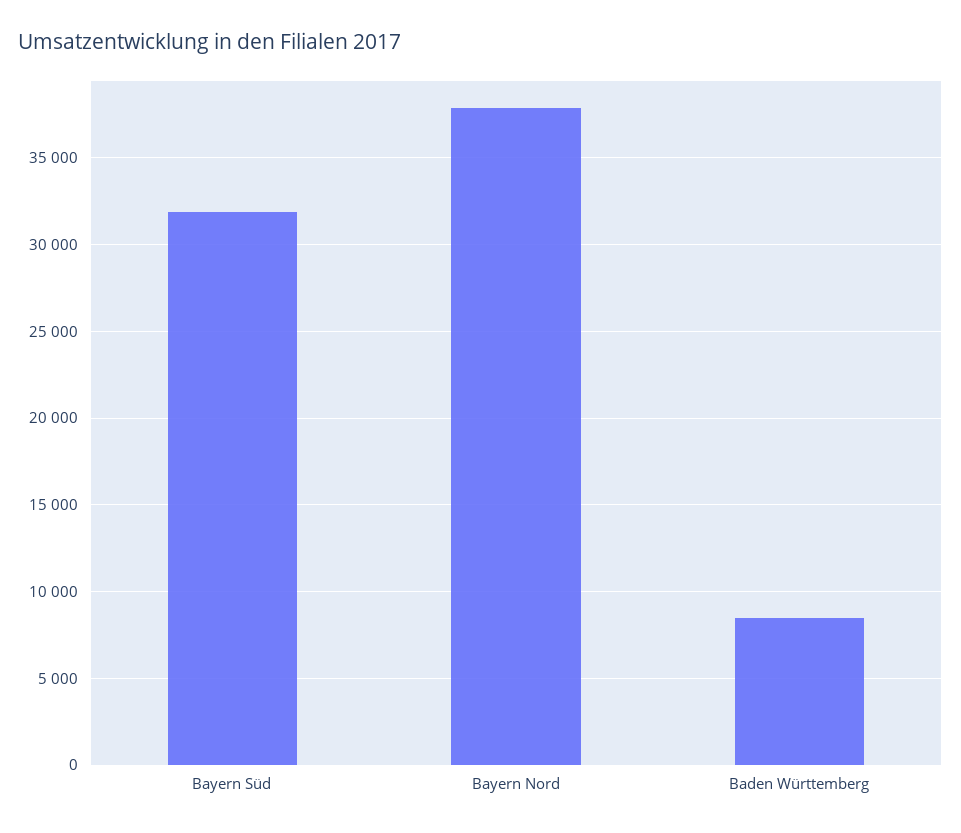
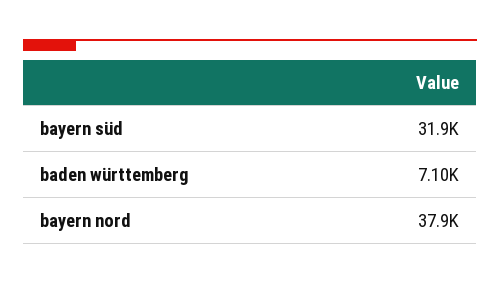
Baden Württemberg: 8500 -> 7100

